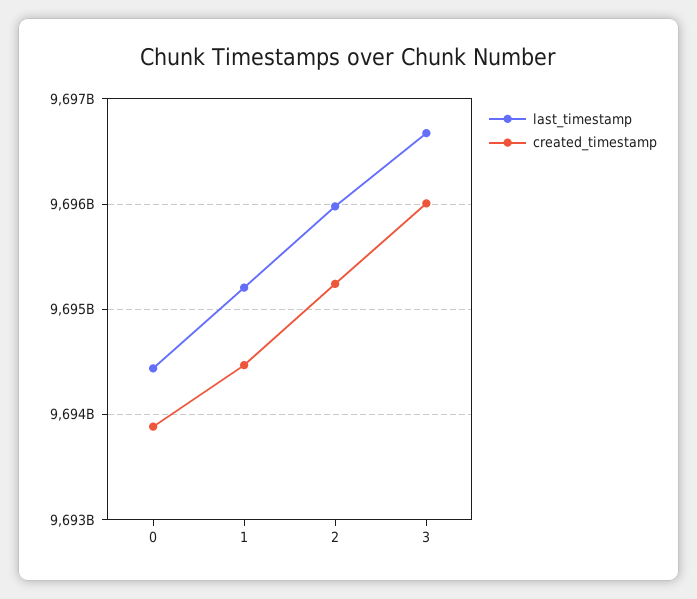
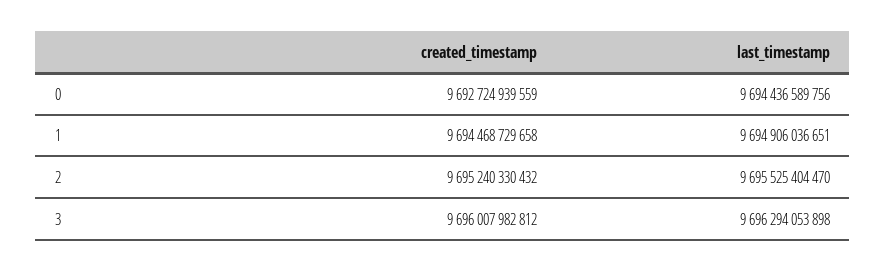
created_timestamp, 0: 9693900000000 -> 9692724939559
last_timestamp, 1: 9695200000000 -> 9694906036651
last_timestamp, 2: 9696000000000 -> 9695525404470
last_timestamp, 3: 9696700000000 -> 9696294053898

